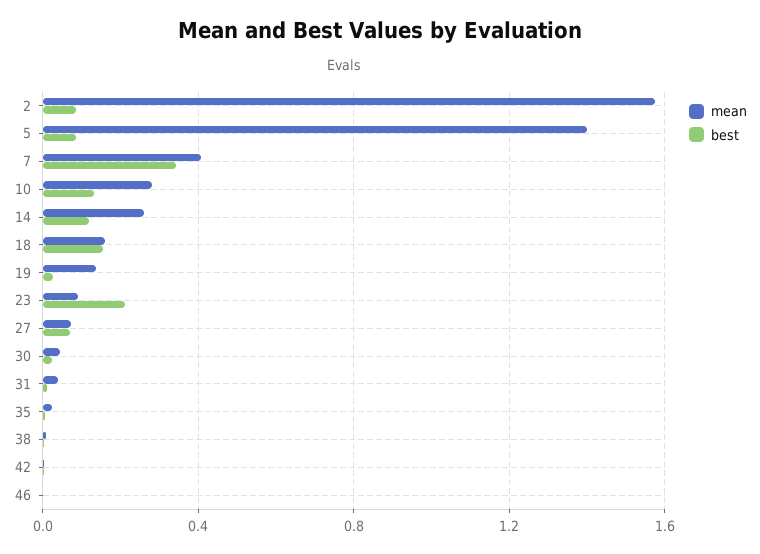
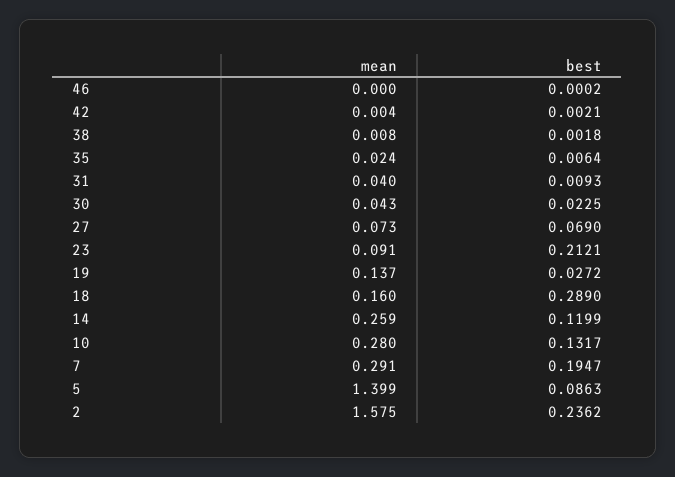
best, 2: 0.1 -> 0.2362
mean, 7: 0.4 -> 0.291
best, 7: 0.35 -> 0.1947
best, 18: 0.15 -> 0.289

